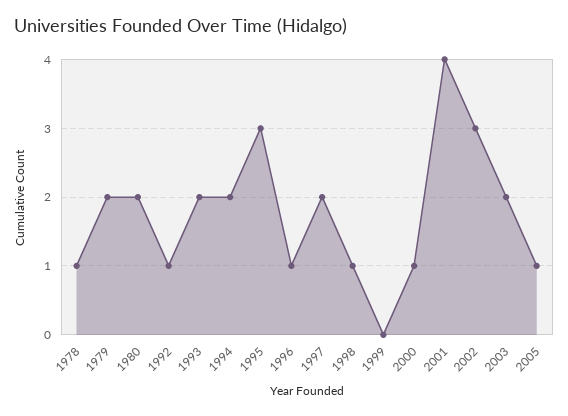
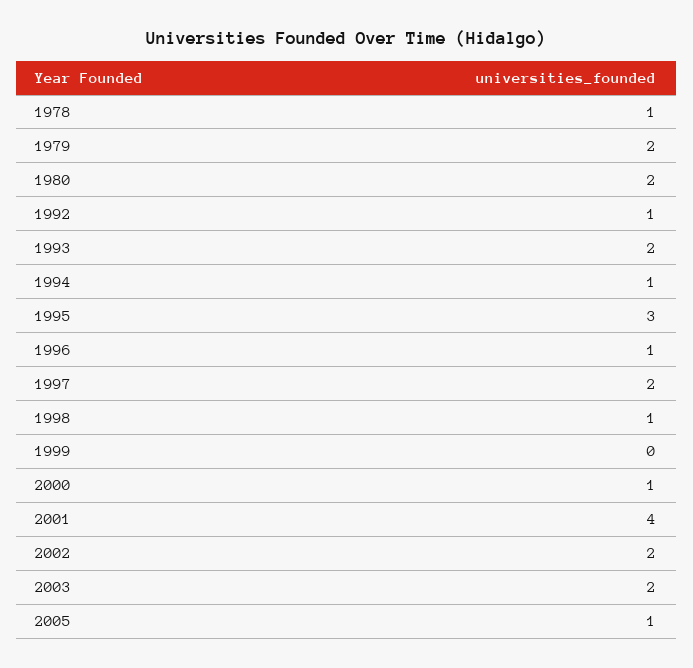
1994: 2 -> 1
2002: 3 -> 2

